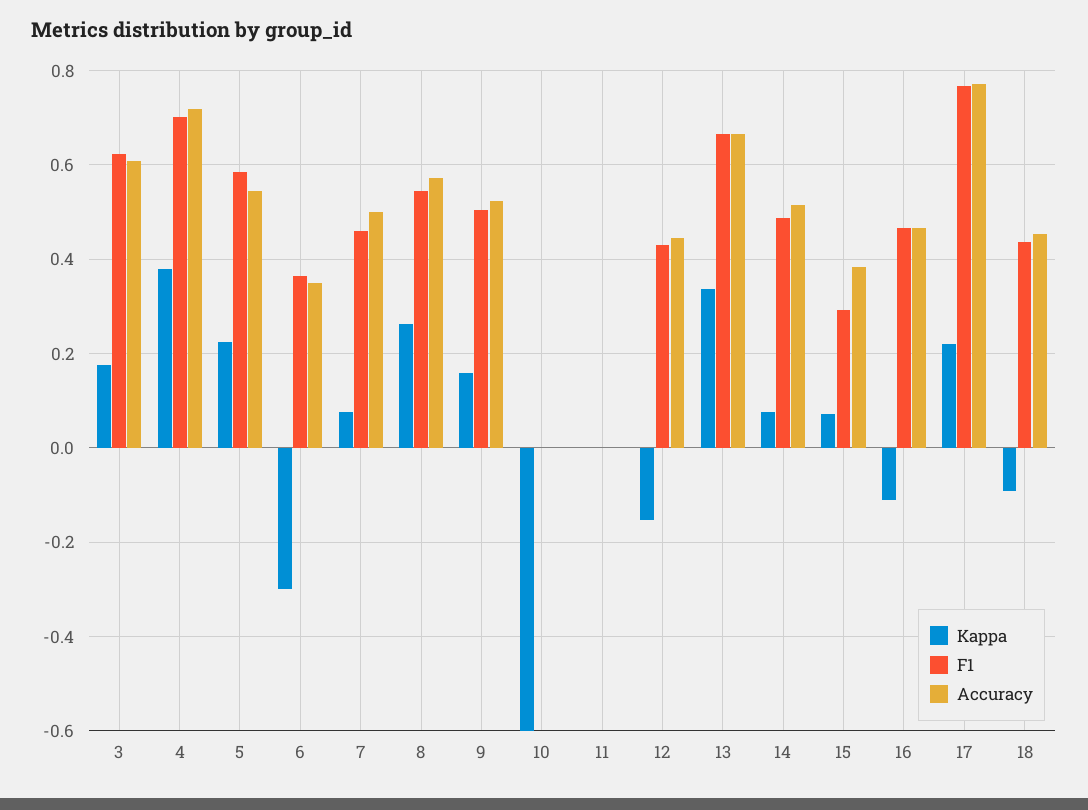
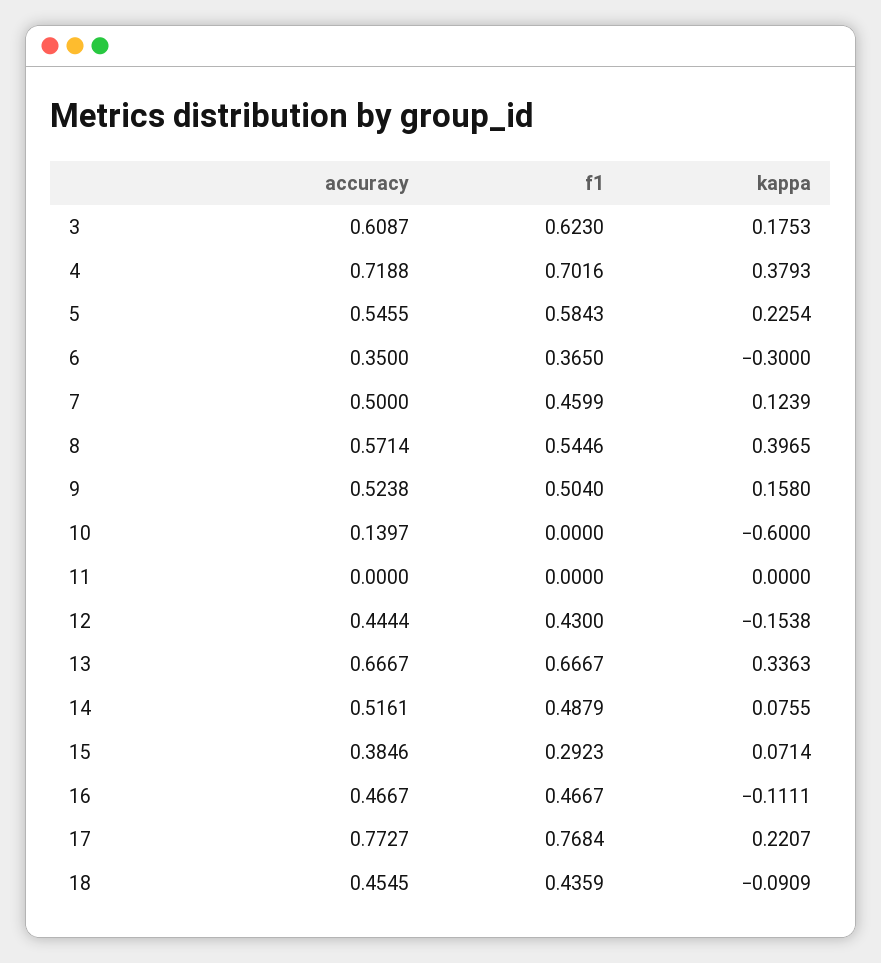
Kappa, 7: 0.08 -> 0.1239
Kappa, 8: 0.26 -> 0.3965
Accuracy, 10: 0 -> 0.1397

